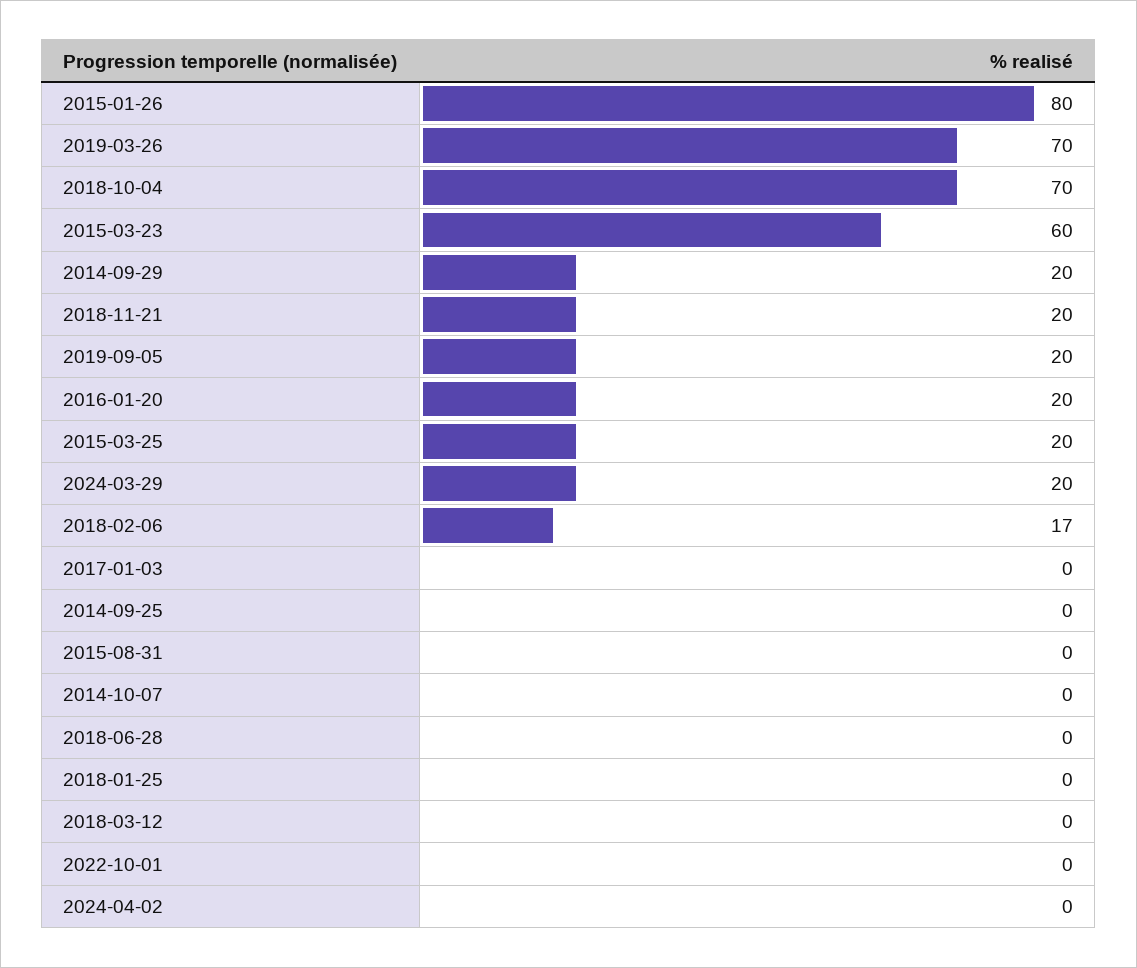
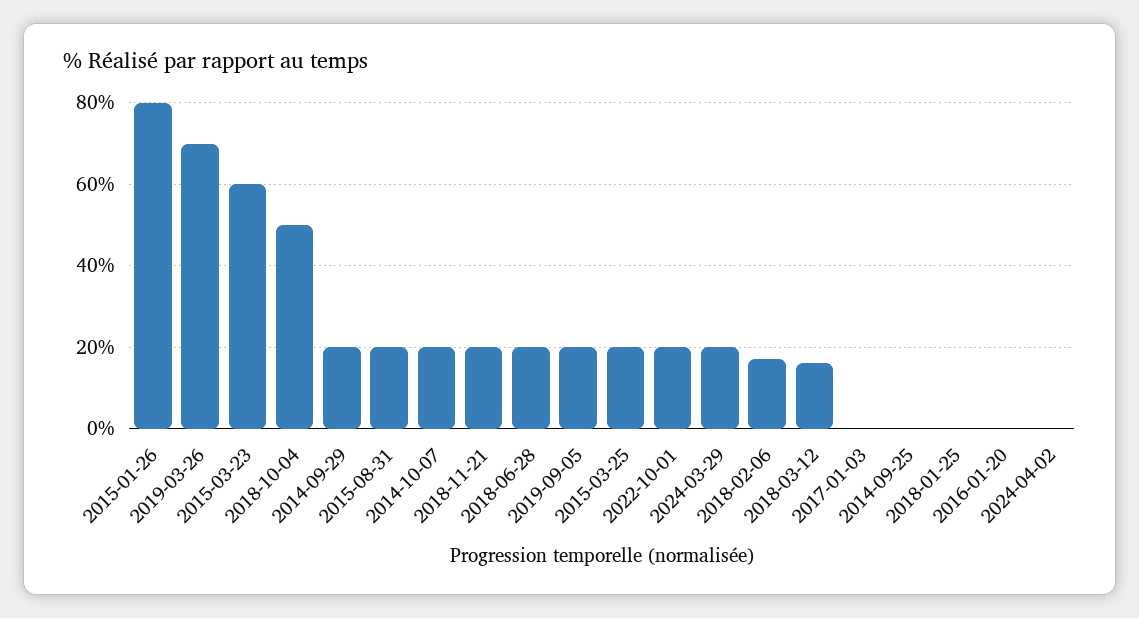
2018-10-04: 70 -> 50
2016-01-20: 20 -> 0
2015-08-31: 0 -> 20
2014-10-07: 0 -> 20
2018-06-28: 0 -> 20
2018-03-12: 0 -> 15
2022-10-01: 0 -> 20

